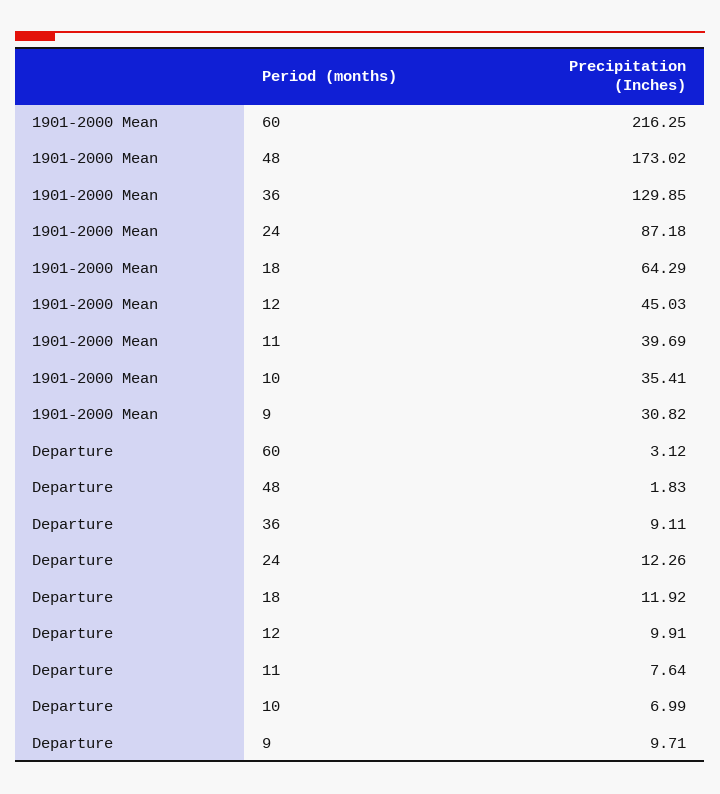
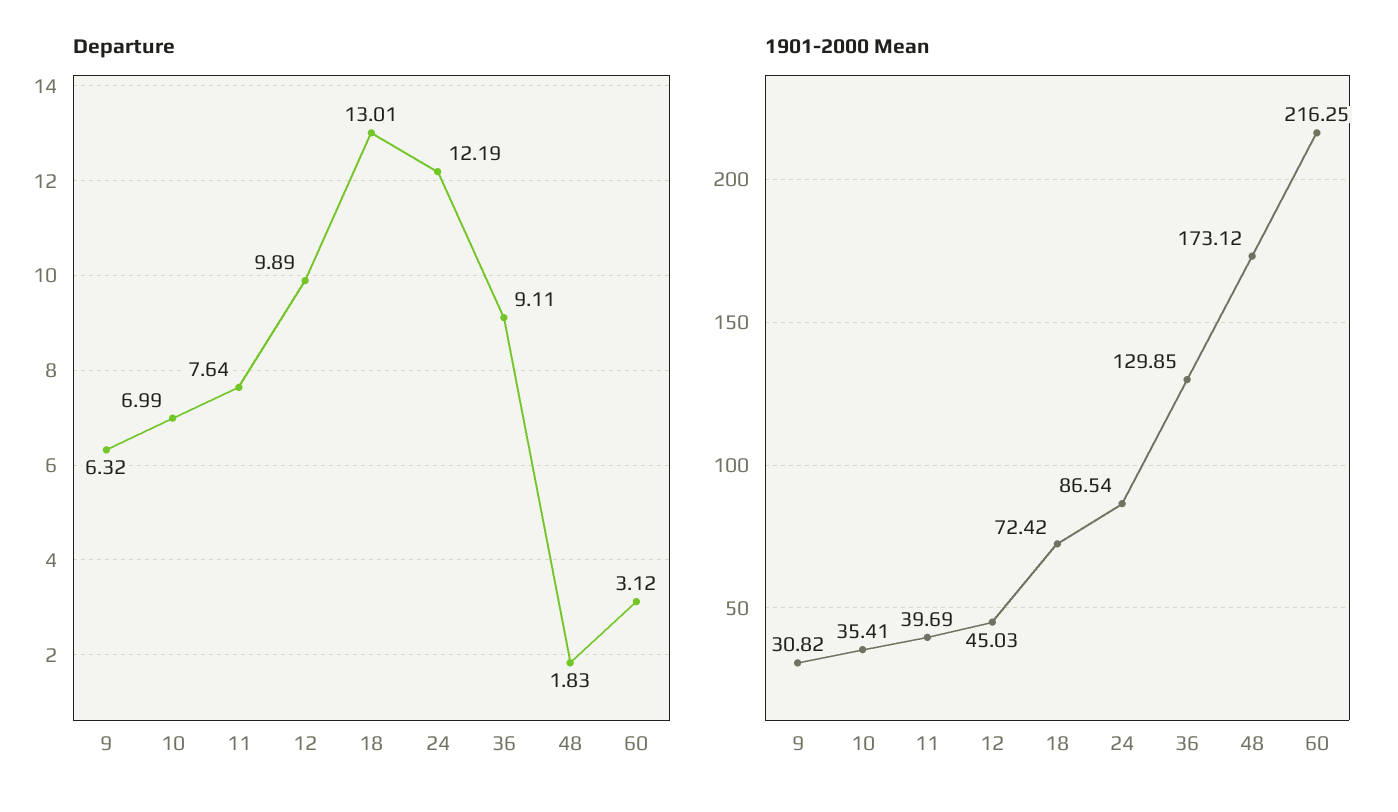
1901-2000 Mean, 48: 173.02 -> 173.12
1901-2000 Mean, 24: 87.18 -> 86.54
1901-2000 Mean, 18: 64.29 -> 72.42
Departure, 24: 12.26 -> 12.19
Departure, 18: 11.92 -> 13.01
Departure, 12: 9.91 -> 9.89
Departure, 9: 9.71 -> 6.32

